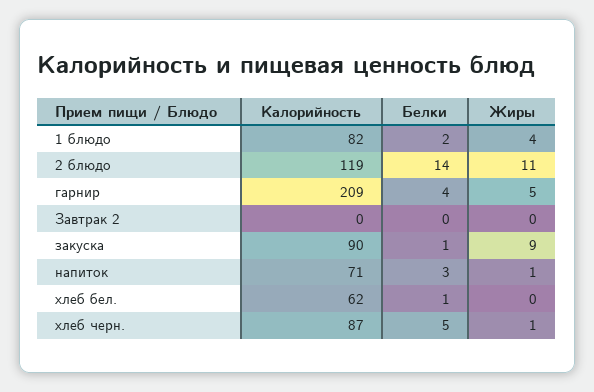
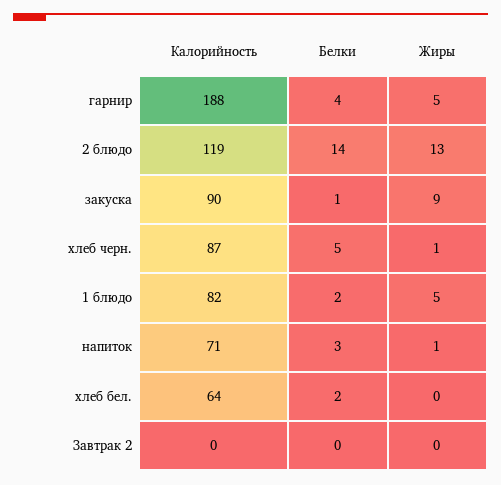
Жиры, 1 блюдо: 4 -> 5
Жиры, 2 блюдо: 11 -> 13
Калорийность, гарнир: 209 -> 188
Калорийность, хлеб бел.: 62 -> 64
Белки, хлеб бел.: 1 -> 2

